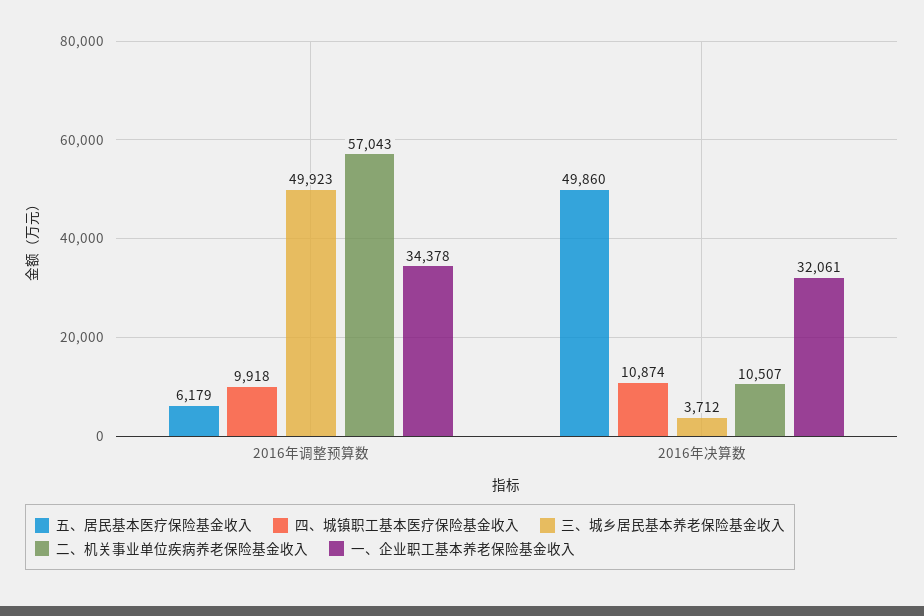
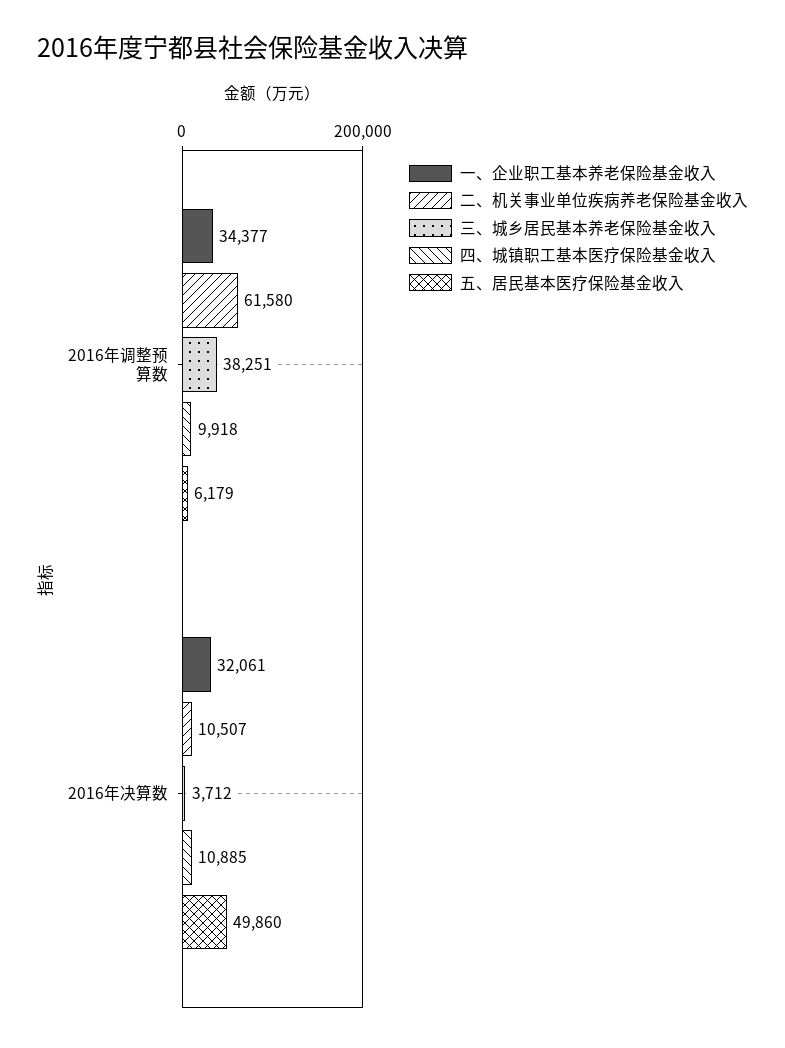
三、城乡居民基本养老保险基金收入, 2016年调整预算数: 49923 -> 38251
二、机关事业单位疾病养老保险基金收入, 2016年调整预算数: 57043 -> 61580
一、企业职工基本养老保险基金收入, 2016年调整预算数: 34378 -> 34377
四、城镇职工基本医疗保险基金收入, 2016年决算数: 10874 -> 10885

